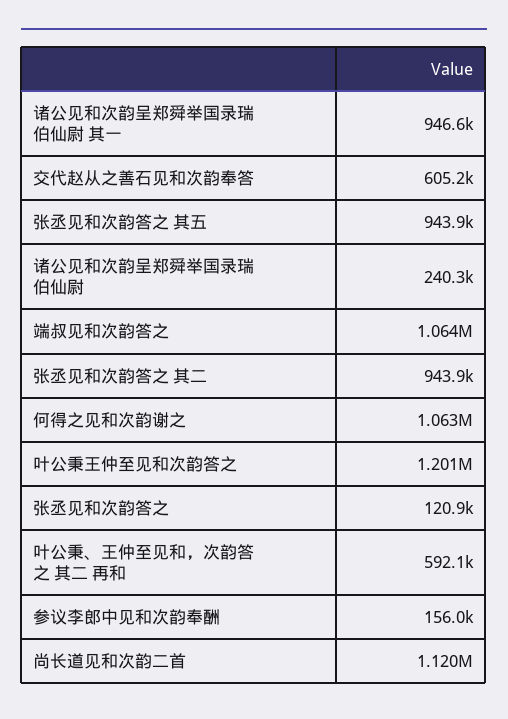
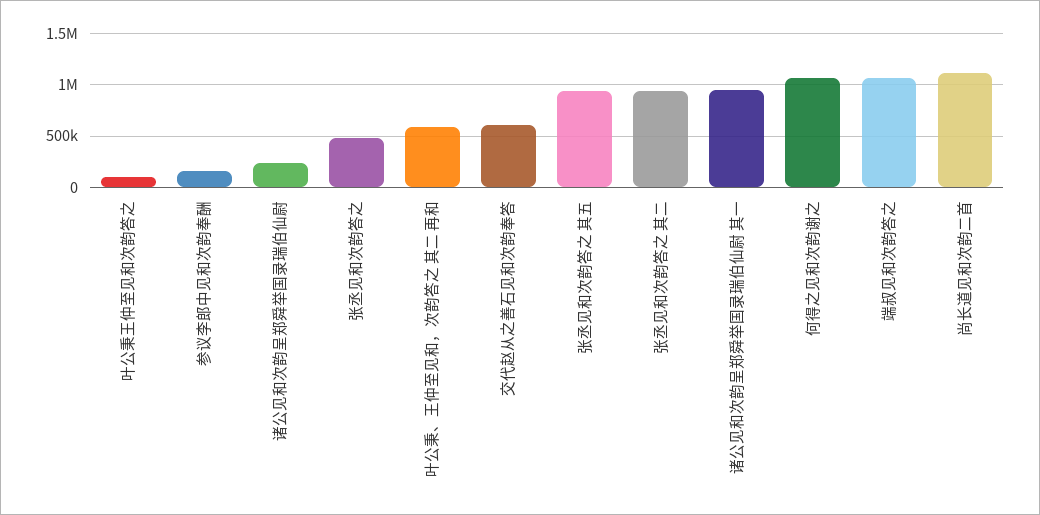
叶公秉王仲至见和次韵答之: 1201000 -> 100000
张丞见和次韵答之: 120900 -> 500000

